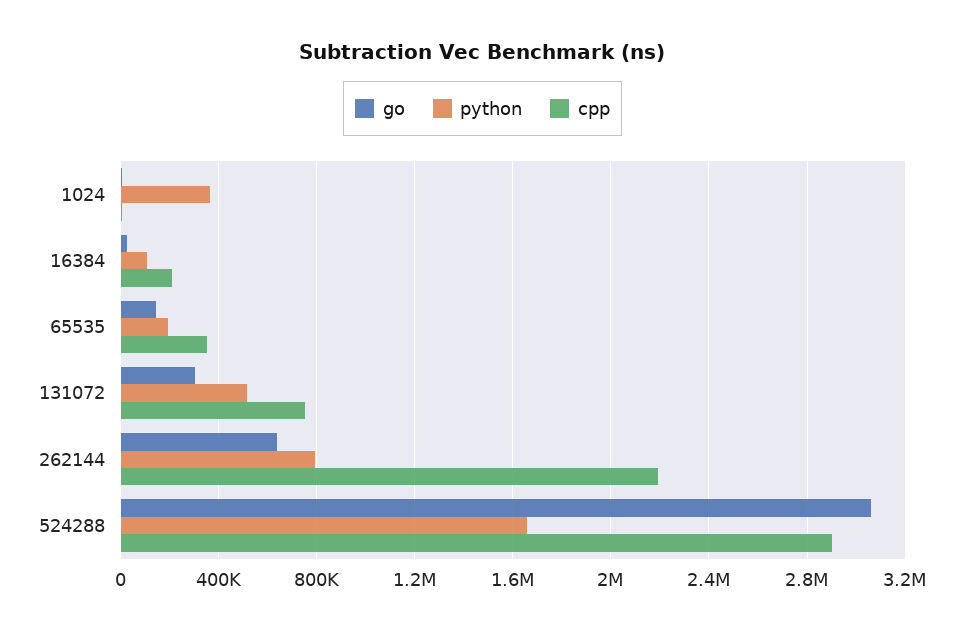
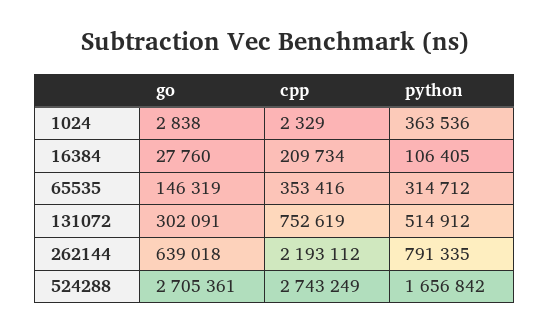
python, 65535: 200000 -> 314712
go, 524288: 3050000 -> 2705361
cpp, 524288: 2900000 -> 2743249

